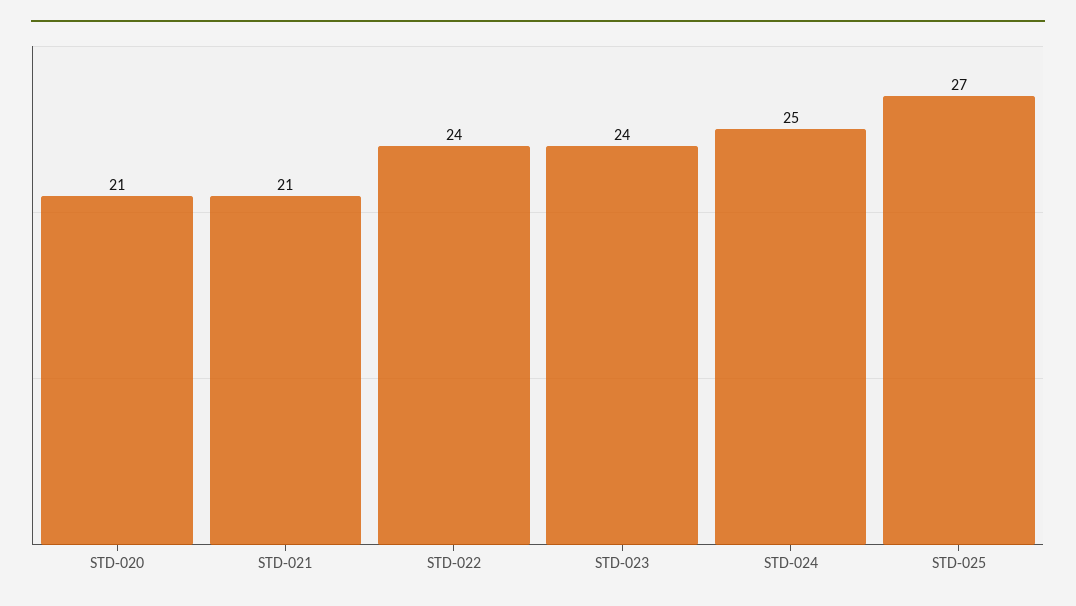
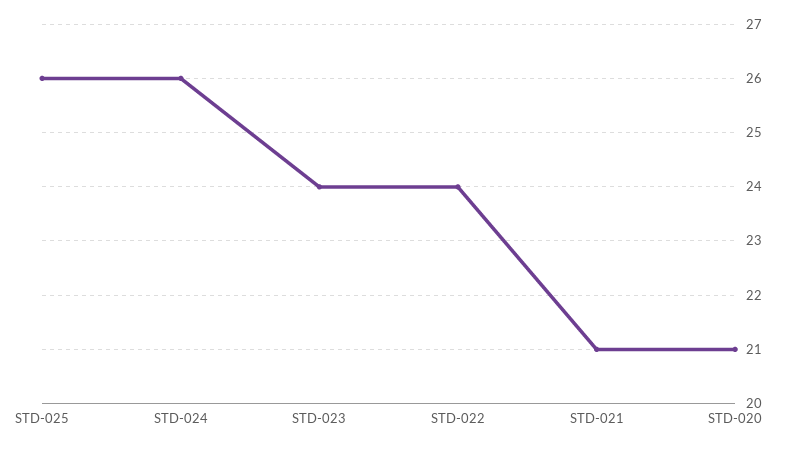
STD-024: 25 -> 26
STD-025: 27 -> 26

